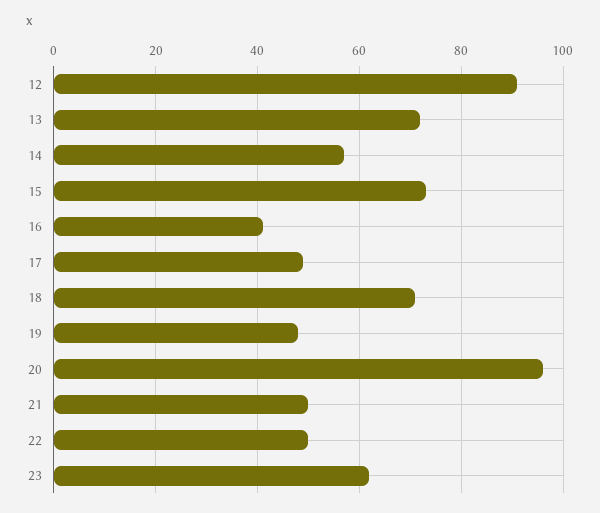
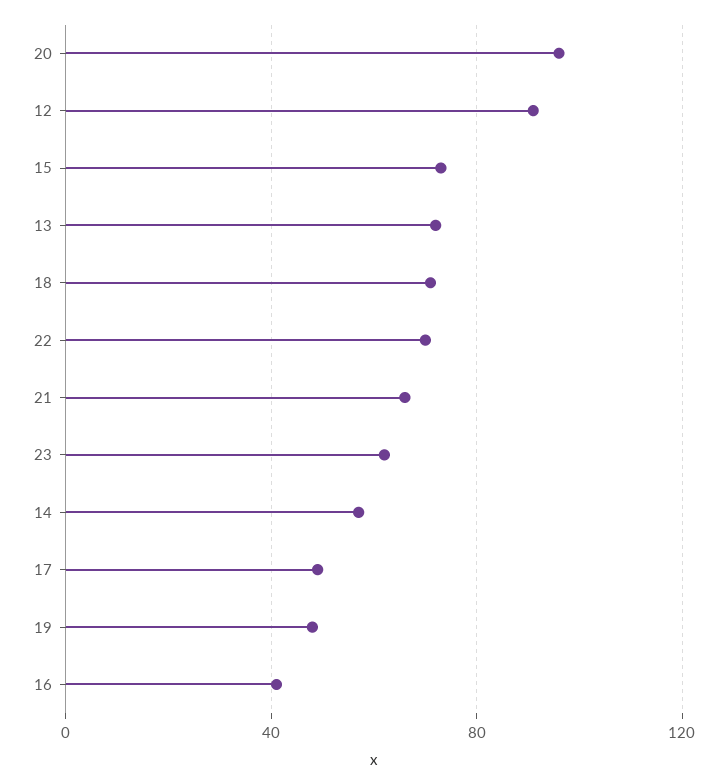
21: 50 -> 65
22: 50 -> 70

